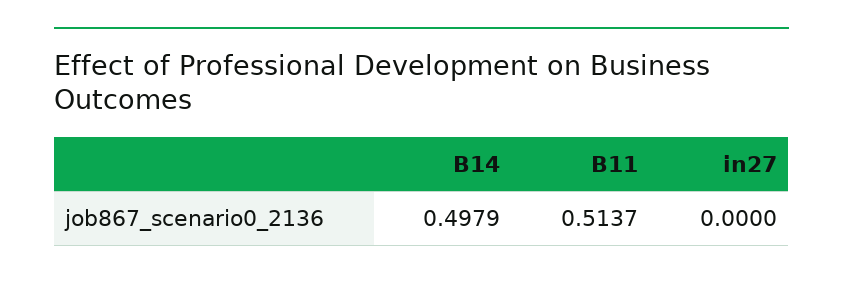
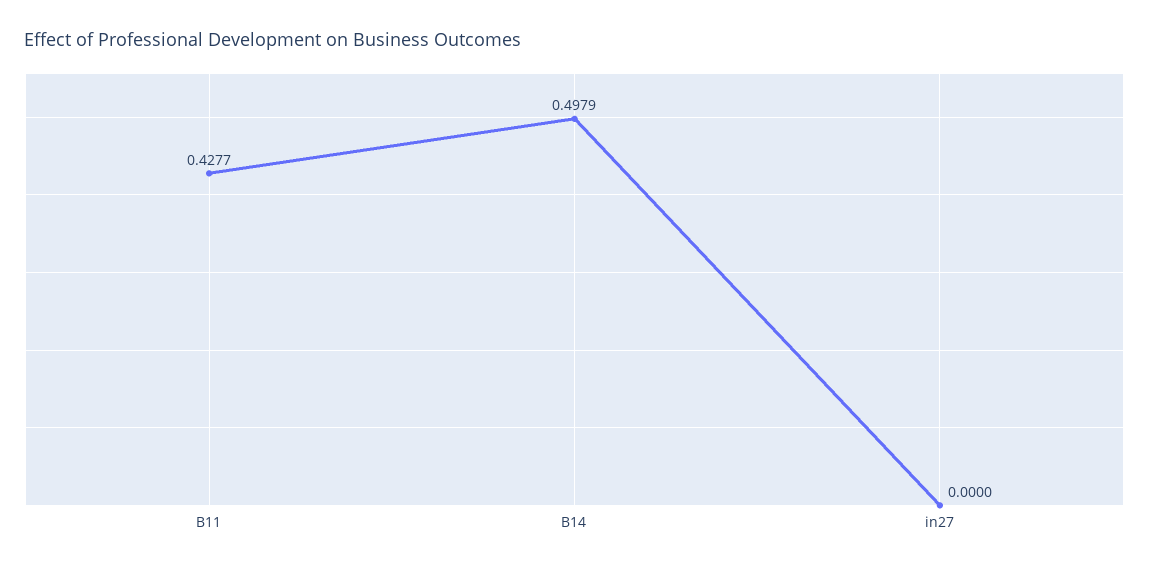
B11: 0.5137 -> 0.4277

